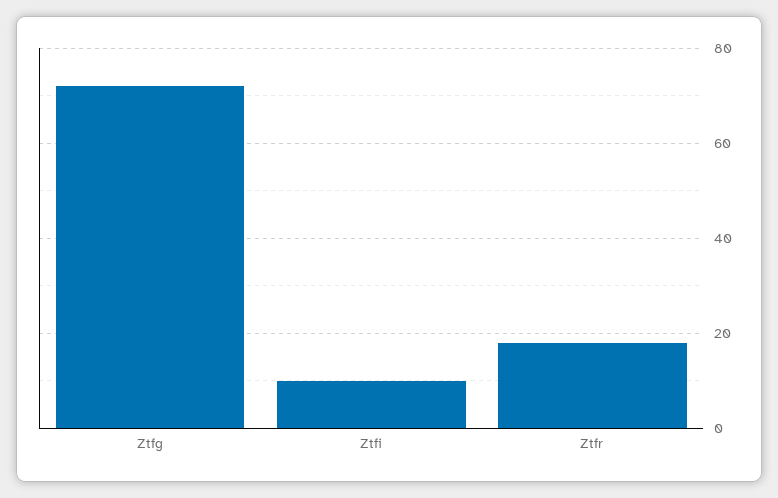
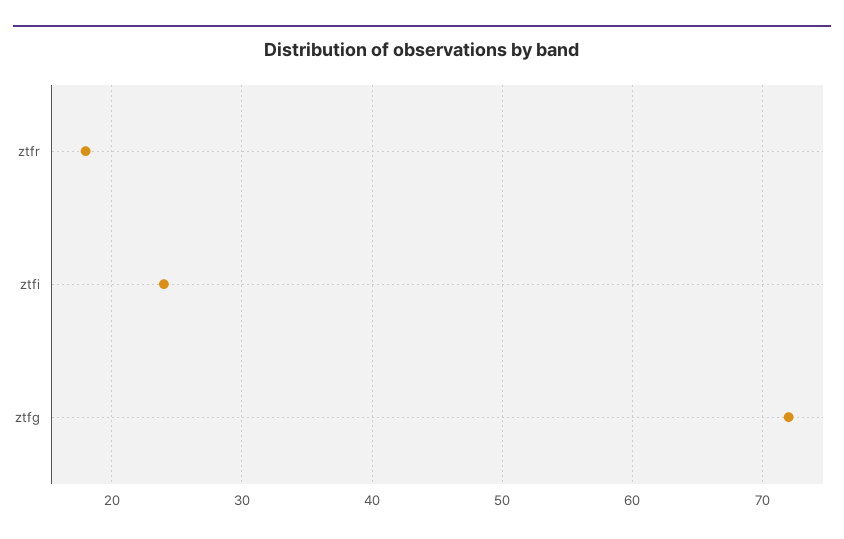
Ztfi: 10 -> 24

